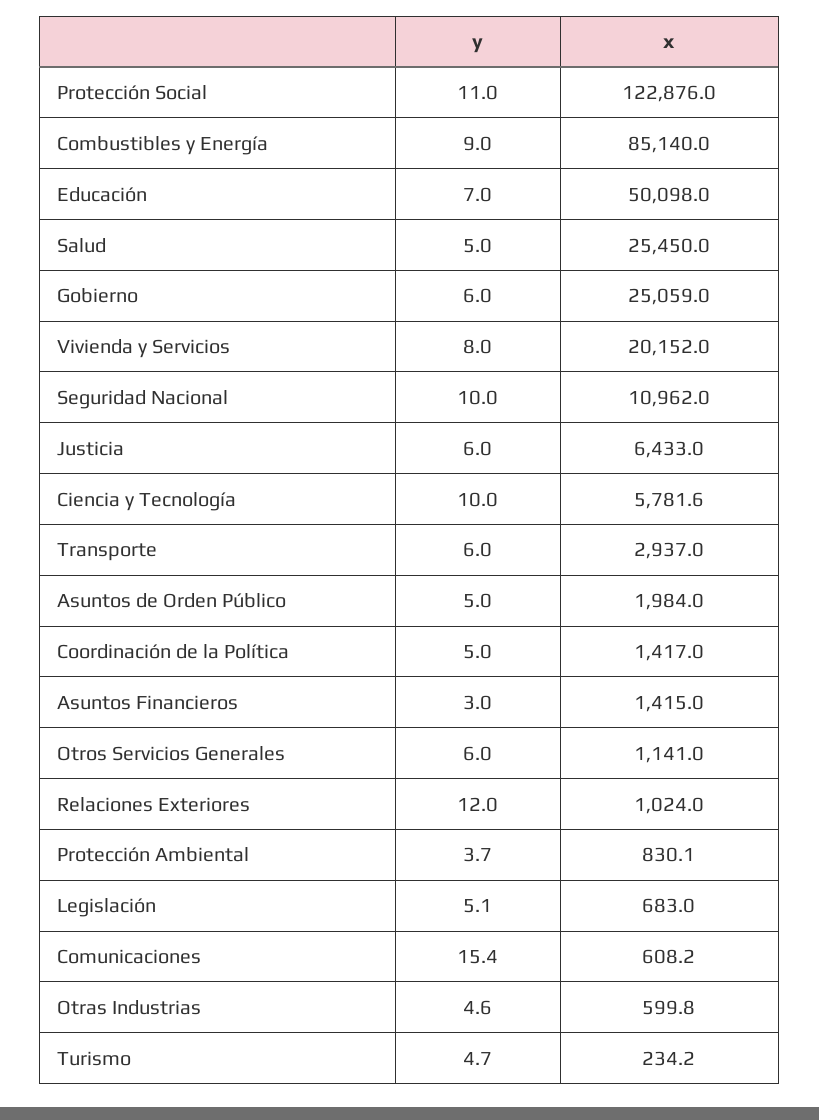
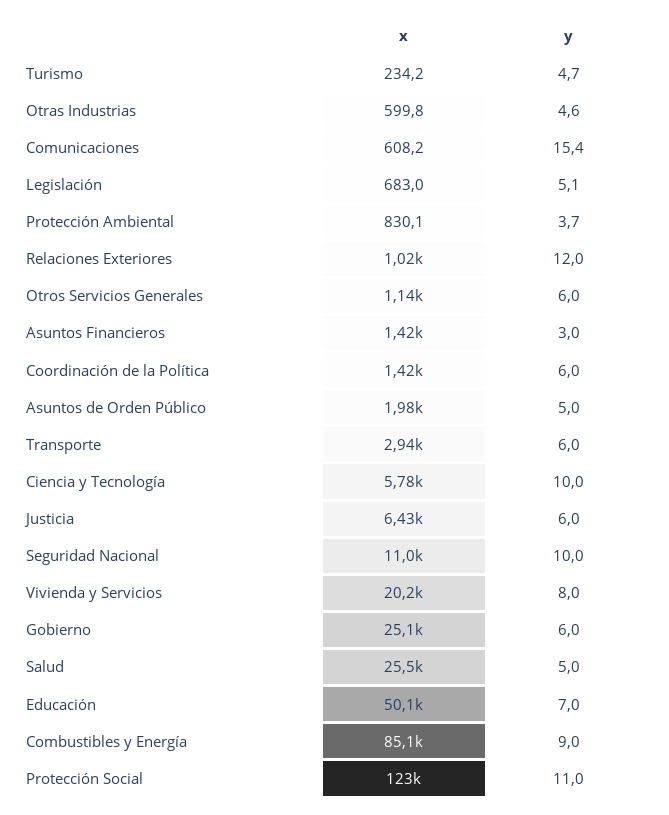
y, Coordinación de la Política: 5 -> 6

